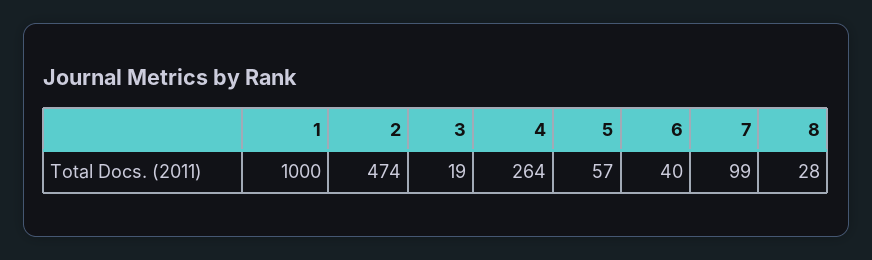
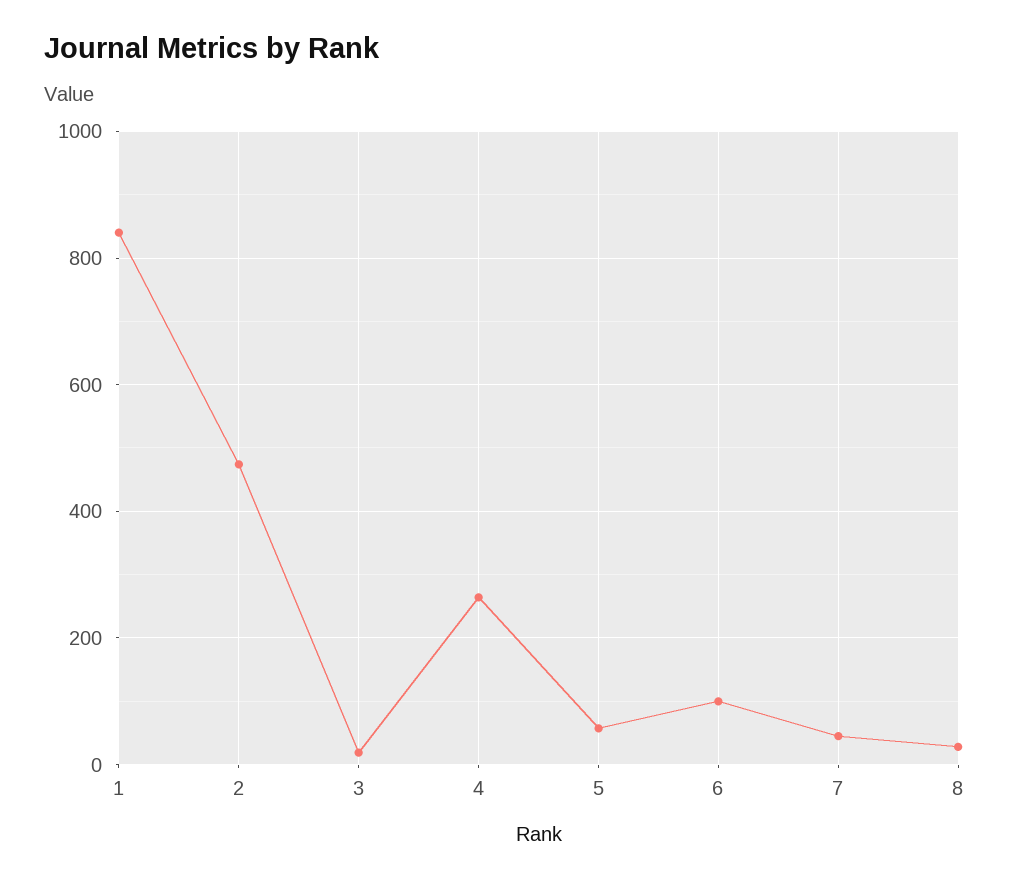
1: 1000 -> 840
6: 40 -> 100
7: 99 -> 40

